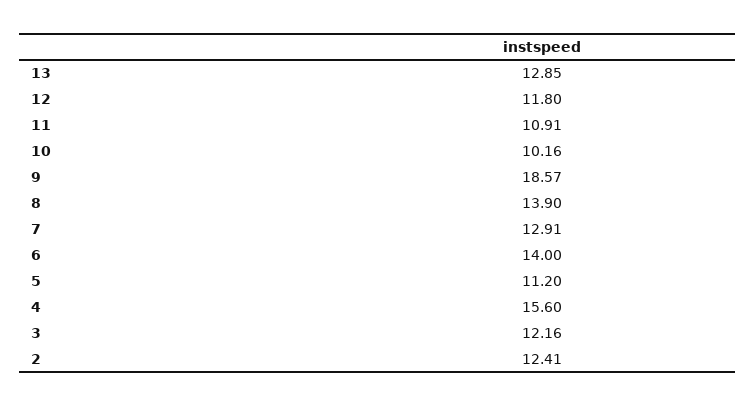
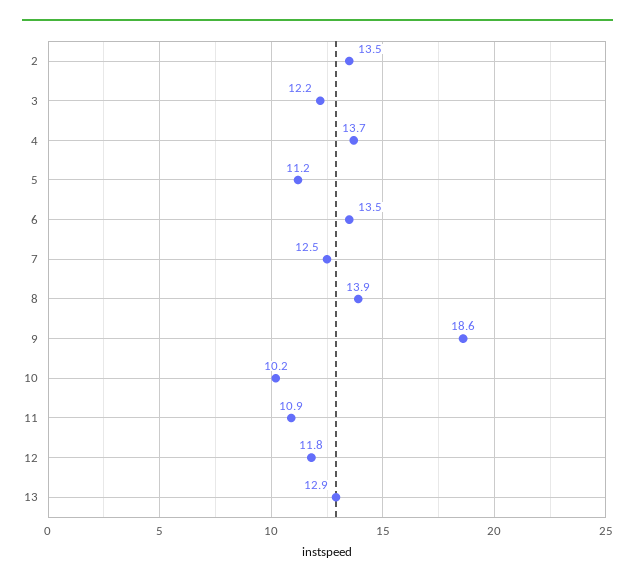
7: 12.91 -> 12.5
6: 14 -> 13.5
4: 15.6 -> 13.7
2: 12.41 -> 13.5

